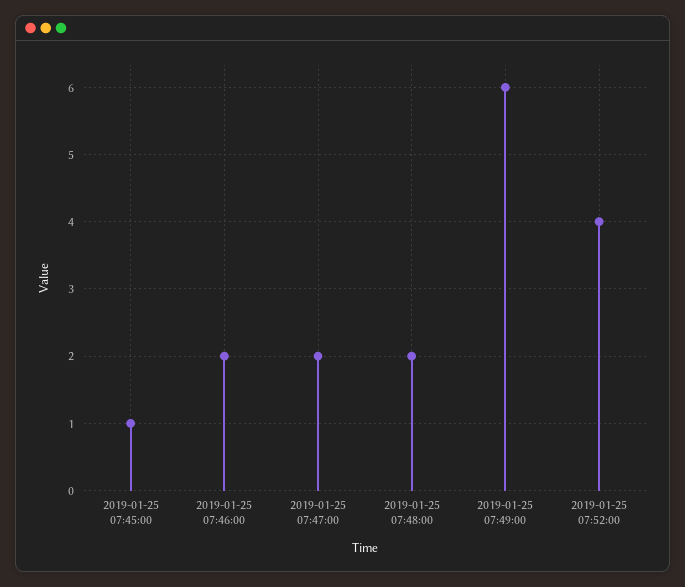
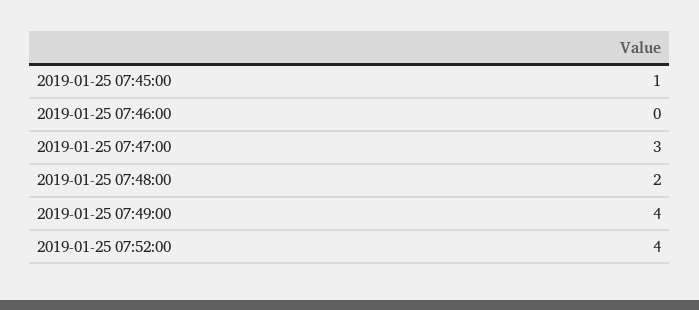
2019-01-25 07:46:00: 2 -> 0
2019-01-25 07:47:00: 2 -> 3
2019-01-25 07:49:00: 6 -> 4

